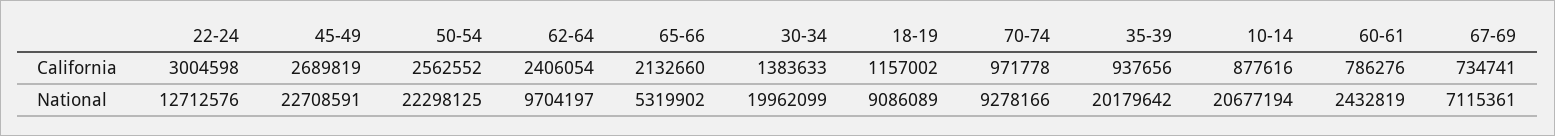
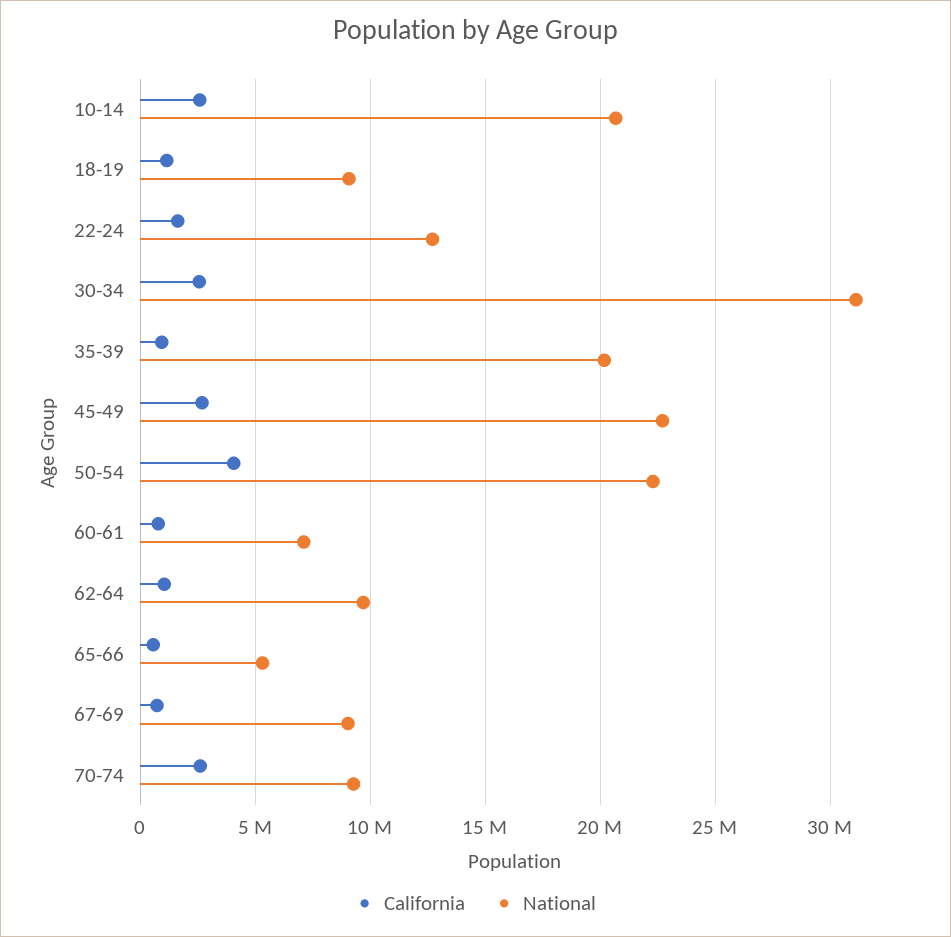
California, 22-24: 3004598 -> 1500000
California, 50-54: 2562552 -> 4000000
California, 62-64: 2406054 -> 1000000
California, 65-66: 2132660 -> 500000
California, 30-34: 1383633 -> 2500000
California, 70-74: 971778 -> 2500000
California, 10-14: 877616 -> 2500000
National, 30-34: 19962099 -> 31000000
National, 60-61: 2432819 -> 7000000
National, 67-69: 7115361 -> 9000000

